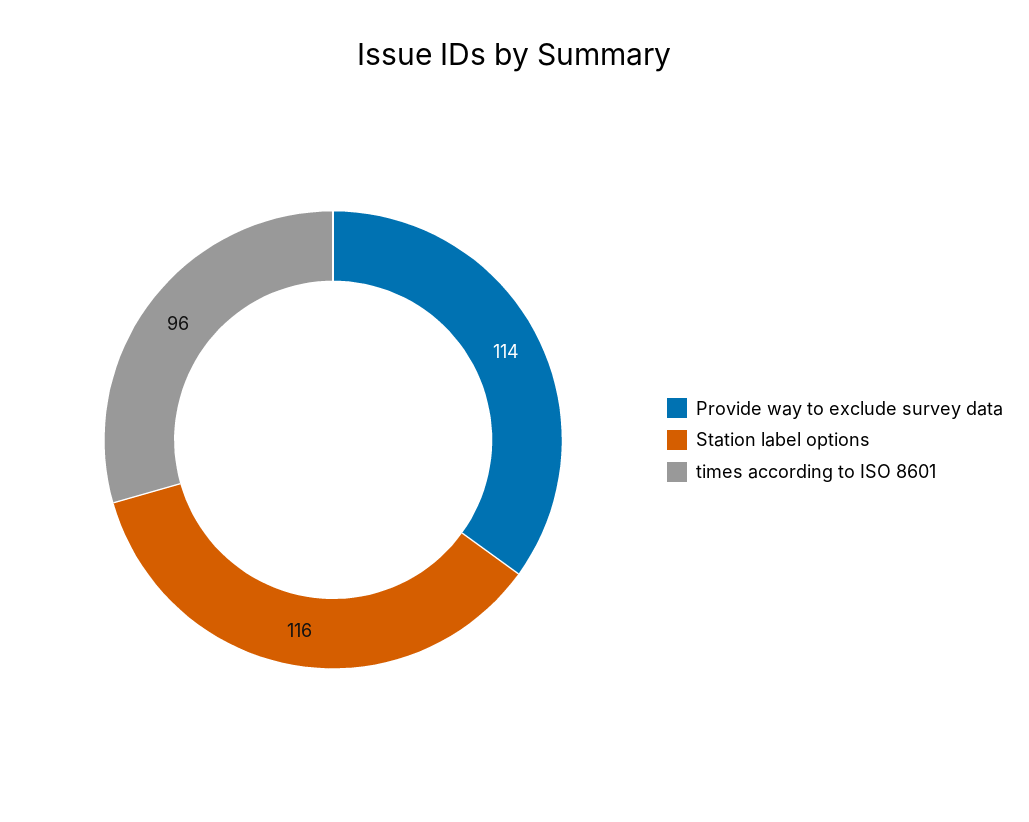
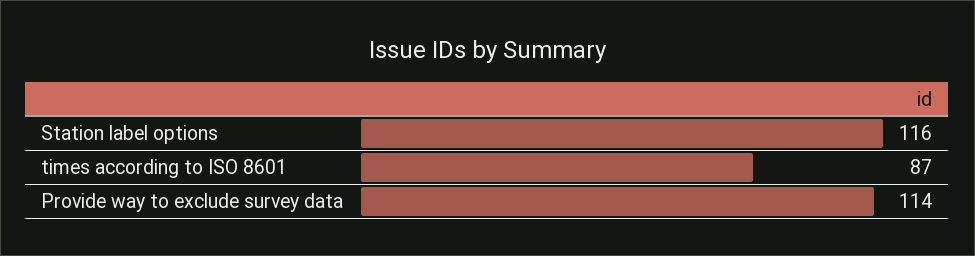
times according to ISO 8601: 96 -> 87

